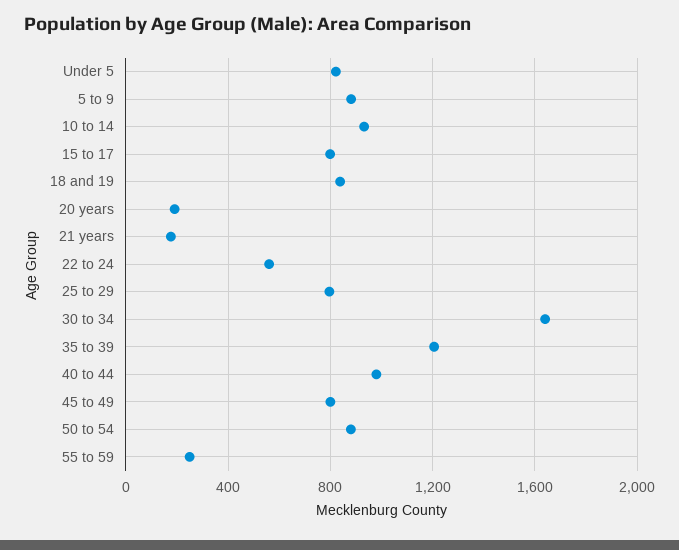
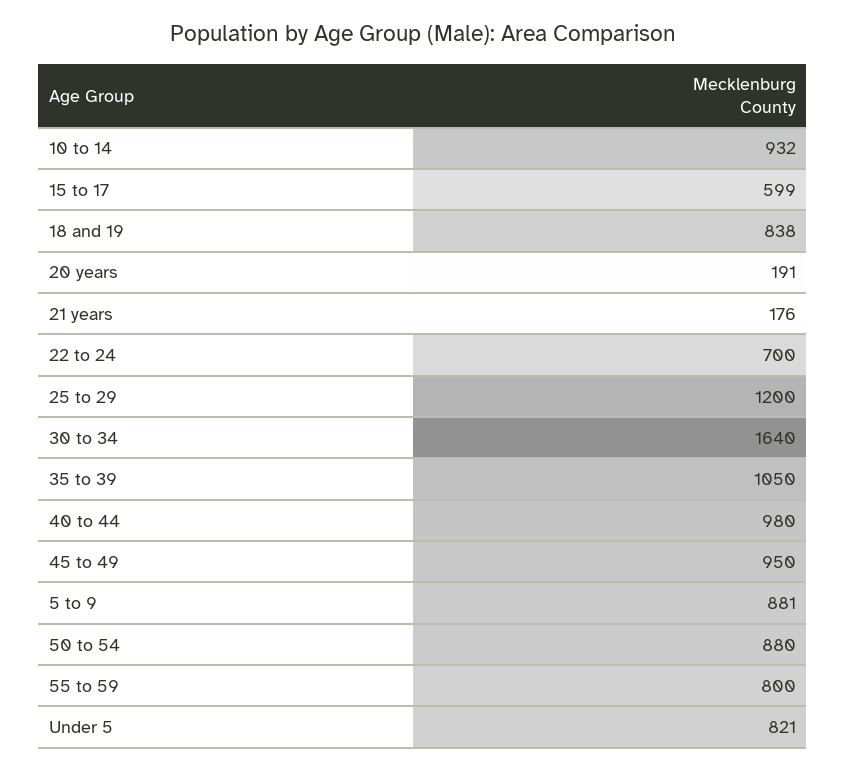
15 to 17: 800 -> 599
22 to 24: 550 -> 700
25 to 29: 800 -> 1200
35 to 39: 1200 -> 1050
45 to 49: 800 -> 950
55 to 59: 250 -> 800

